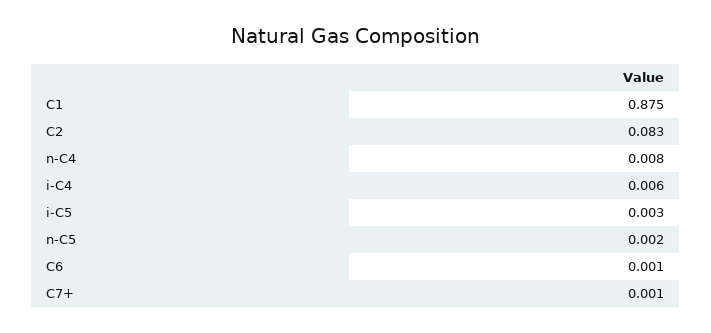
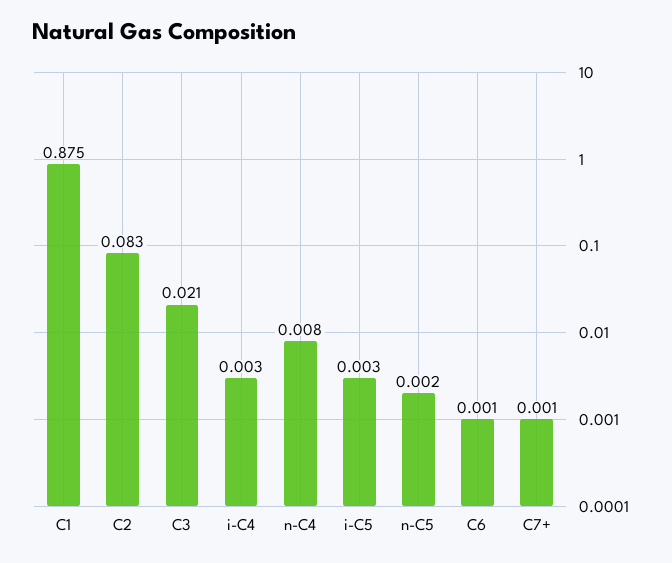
i-C4: 0.006 -> 0.003
C3: none -> 0.021

